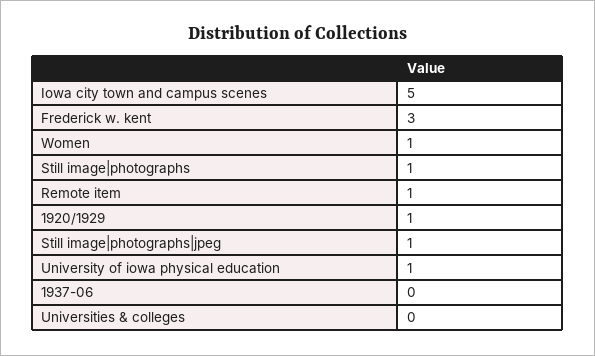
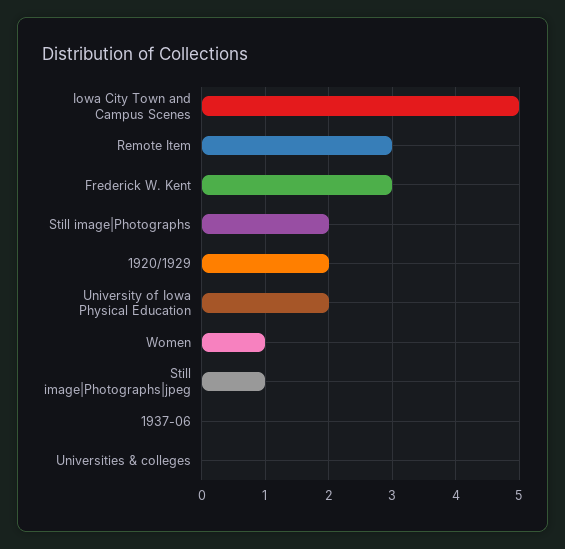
Still image|photographs: 1 -> 2
Remote item: 1 -> 3
1920/1929: 1 -> 2
University of iowa physical education: 1 -> 2

